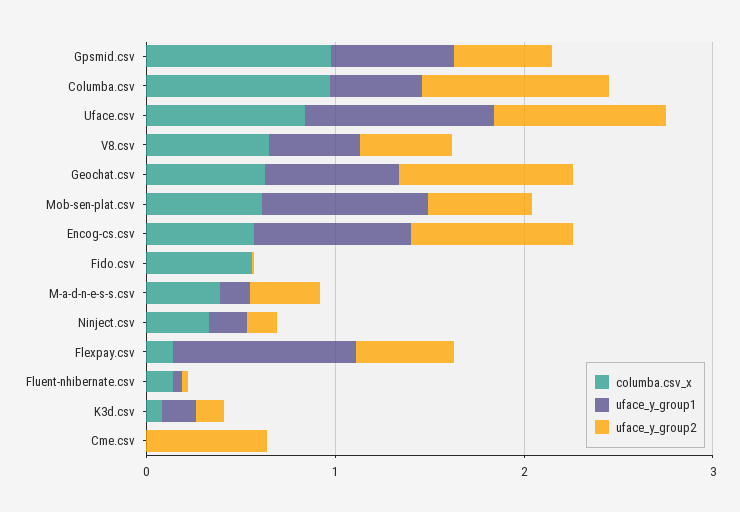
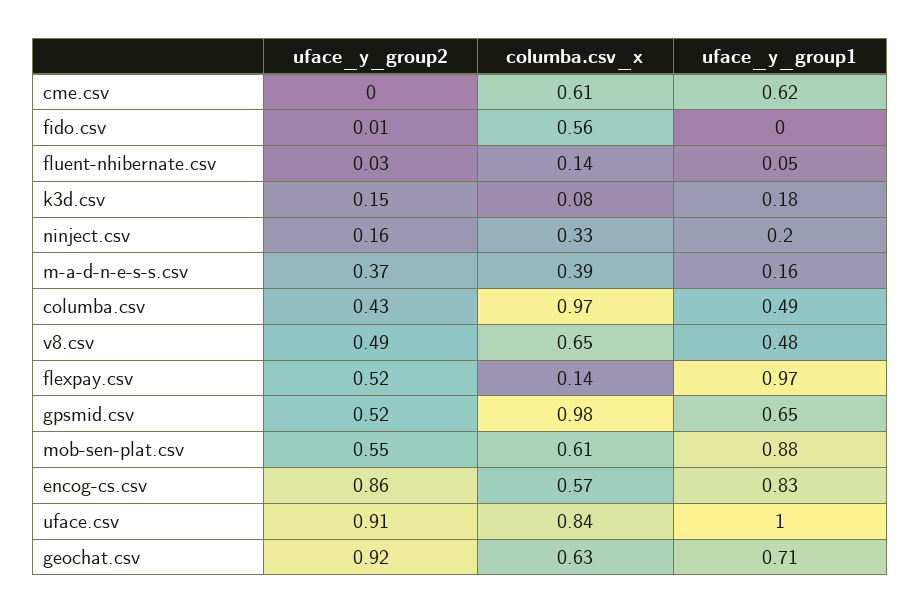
uface_y_group2, Columba.csv: 1 -> 0.43
columba.csv_x, Cme.csv: 0 -> 0.61
uface_y_group1, Cme.csv: 0 -> 0.62
uface_y_group2, Cme.csv: 0.6 -> 0

